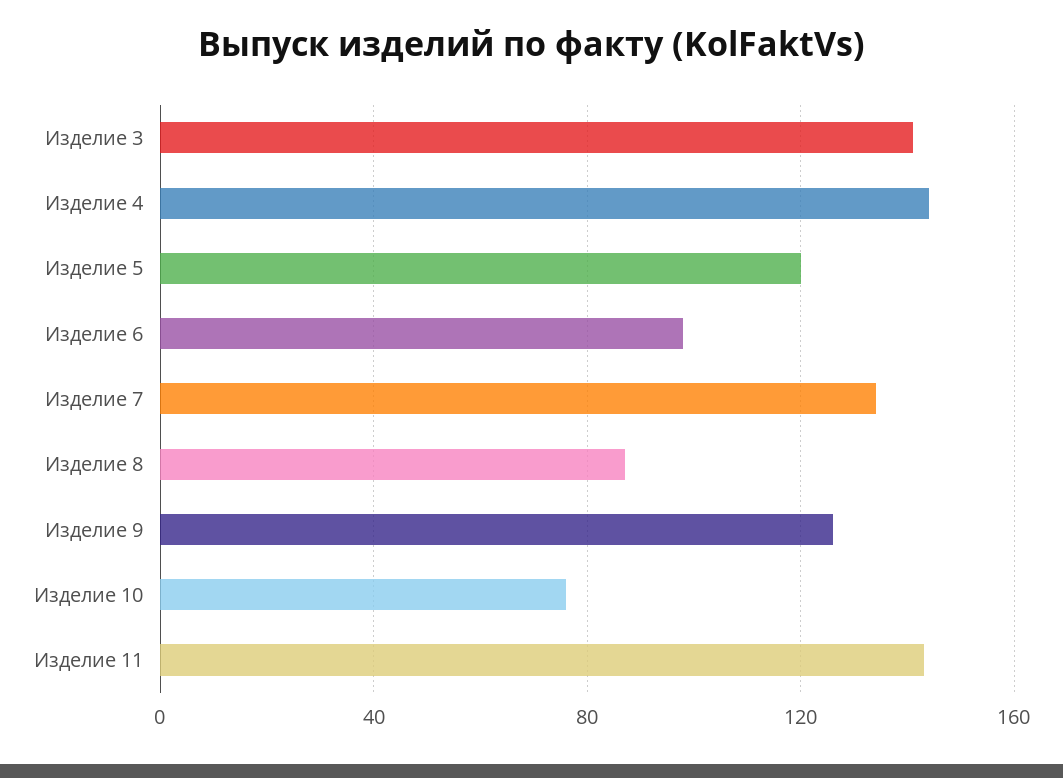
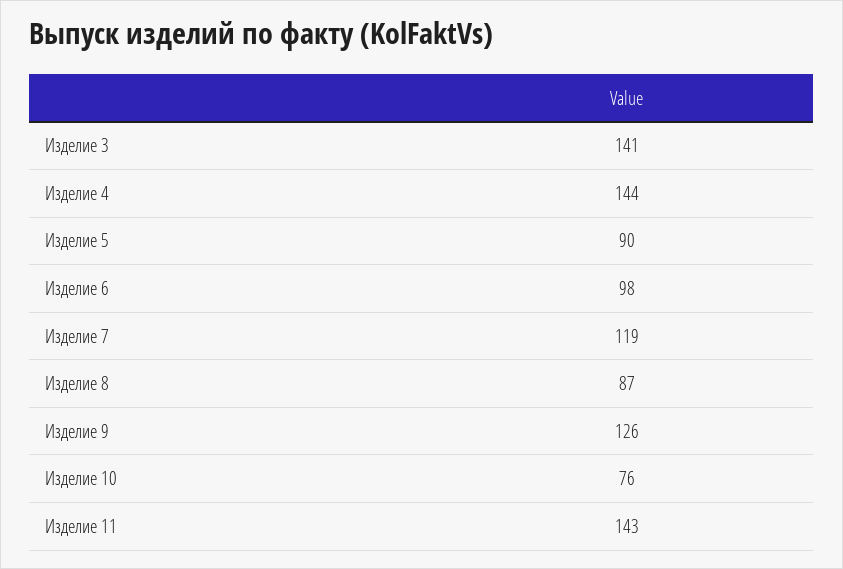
Изделие 5: 120 -> 90
Изделие 7: 135 -> 119

